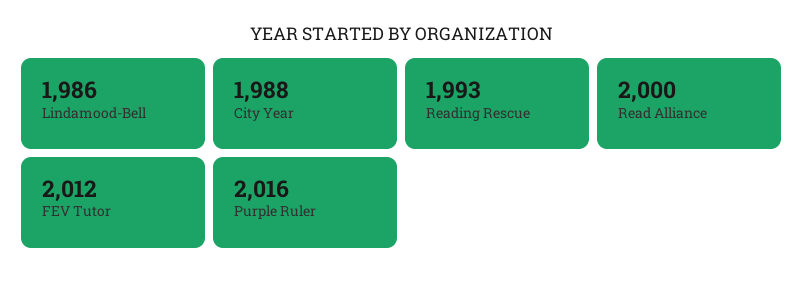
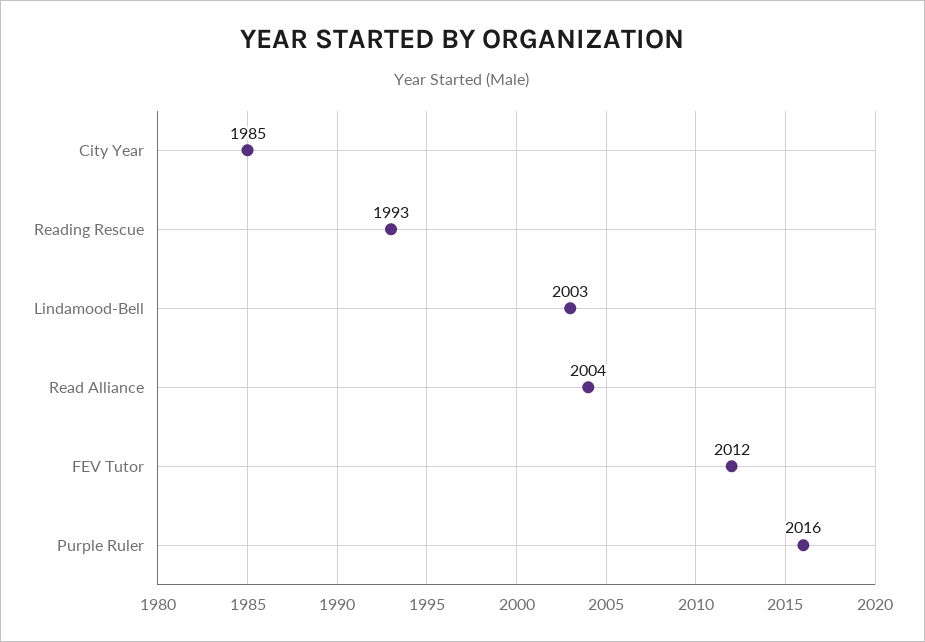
Lindamood-Bell: 1986 -> 2003
City Year: 1988 -> 1985
Read Alliance: 2000 -> 2004

